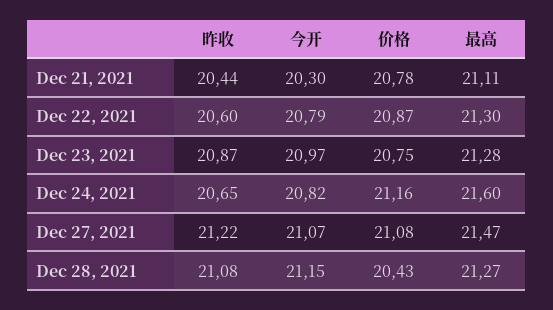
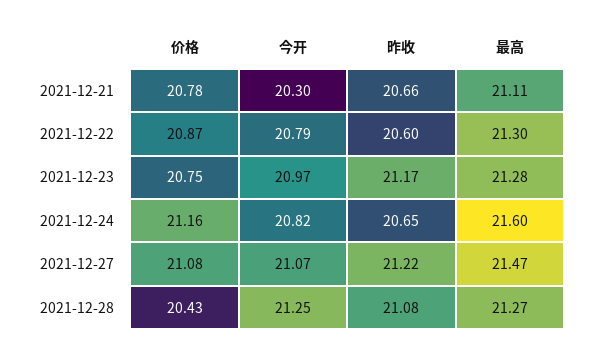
昨收, Dec 21, 2021: 20.44 -> 20.66
昨收, Dec 23, 2021: 20.87 -> 21.17
今开, Dec 28, 2021: 21.15 -> 21.25

